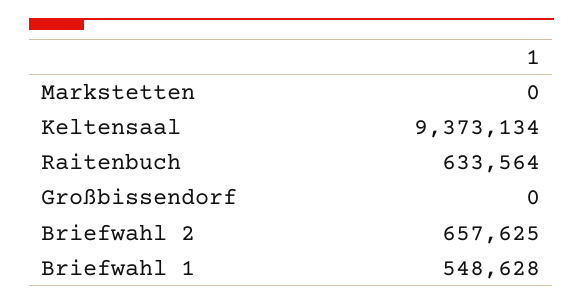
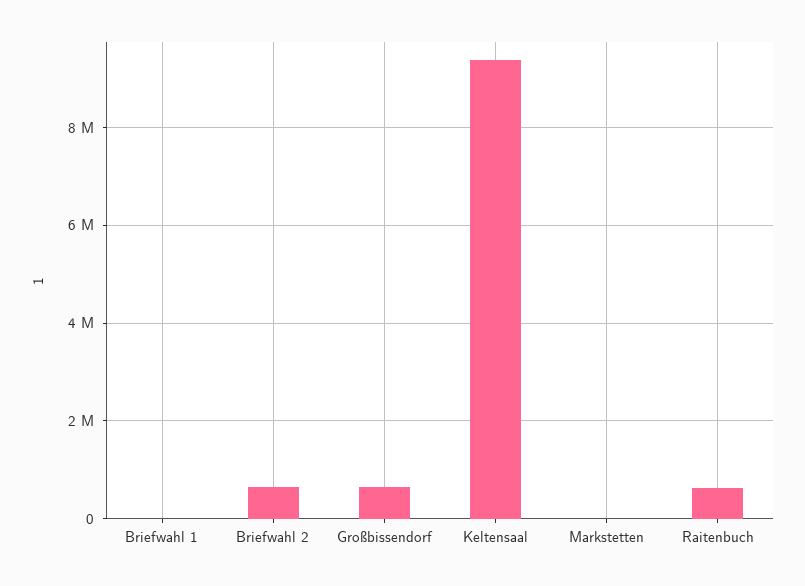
Großbissendorf: 0 -> 600000
Briefwahl 1: 548628 -> 0

